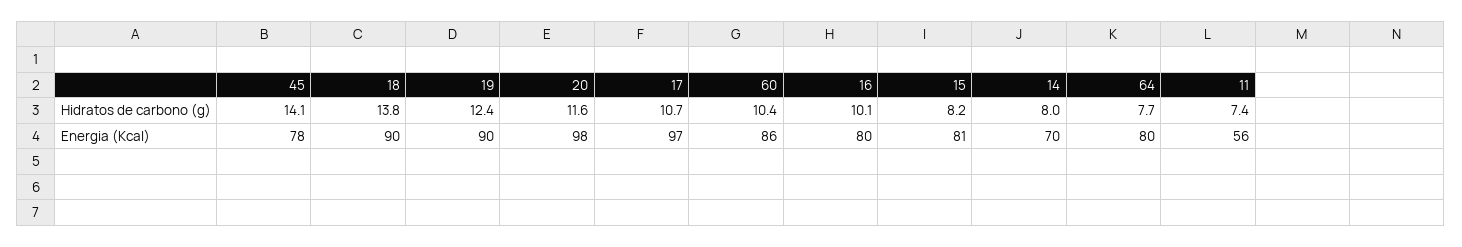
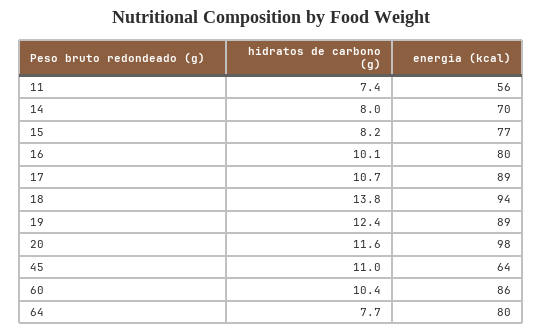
45, Hidratos de carbono (g): 14.1 -> 11
45, Energia (Kcal): 78 -> 64
18, Energia (Kcal): 90 -> 94
19, Energia (Kcal): 90 -> 89
17, Energia (Kcal): 97 -> 89
15, Energia (Kcal): 81 -> 77

